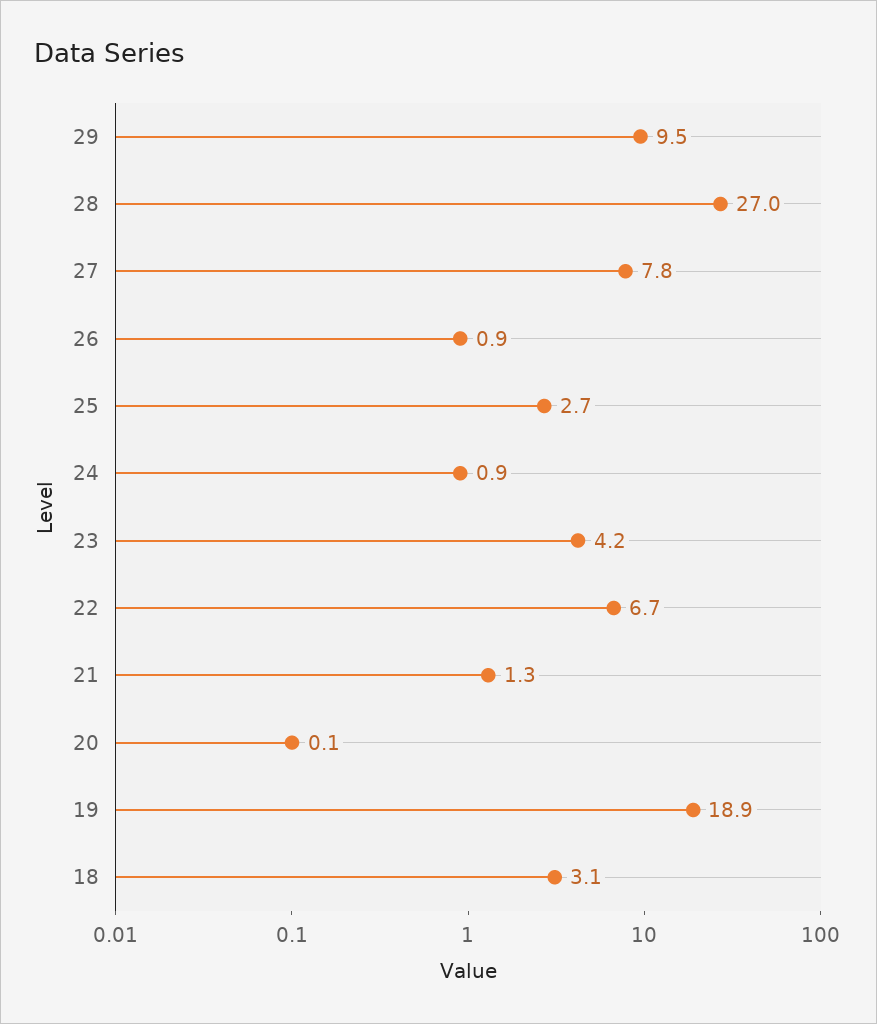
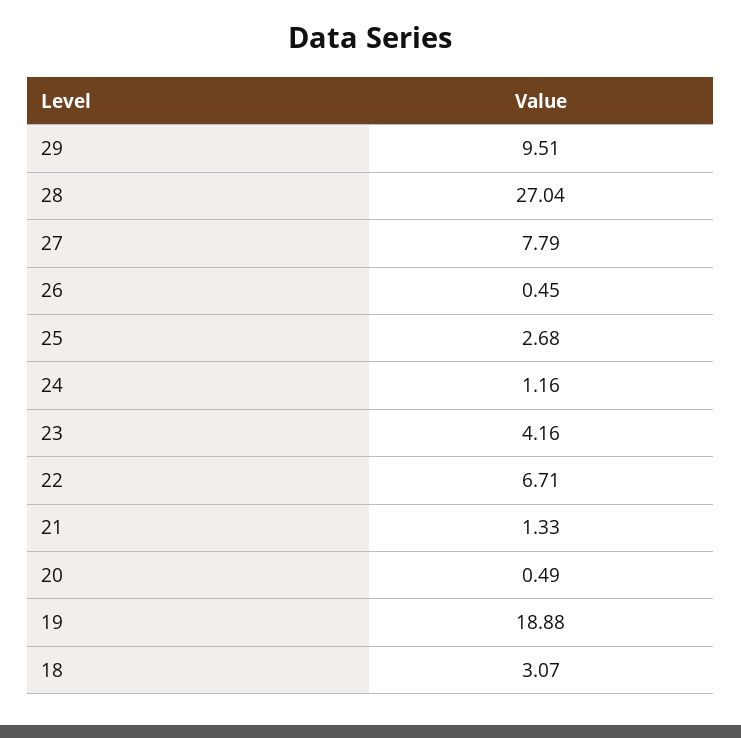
26: 0.9 -> 0.45
24: 0.9 -> 1.16
20: 0.1 -> 0.49

